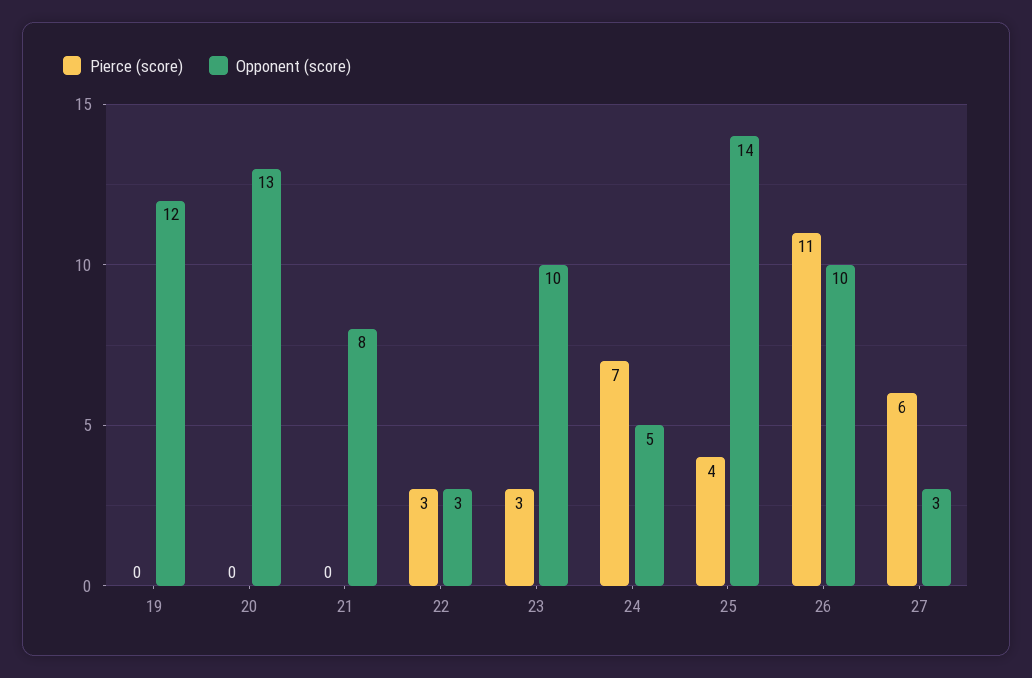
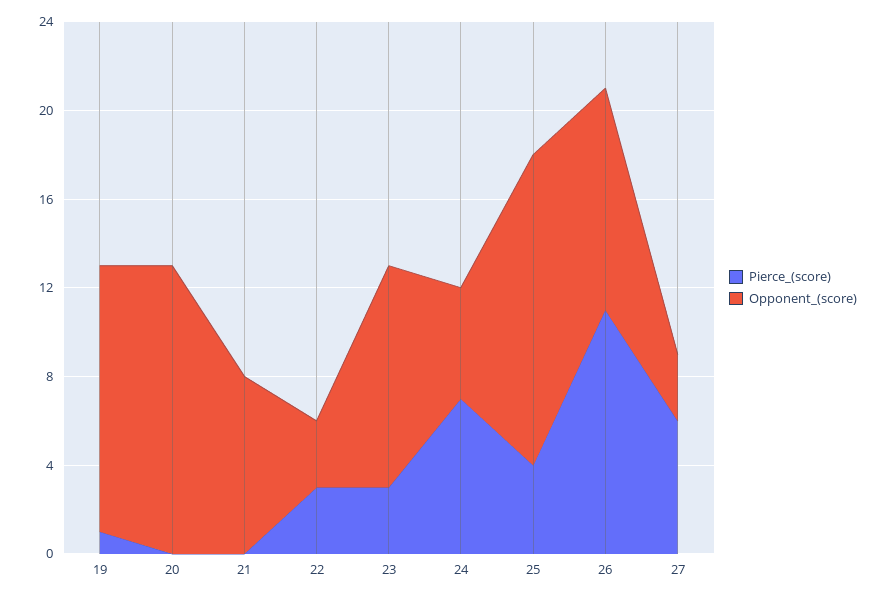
Pierce (score), 19: 0 -> 1

